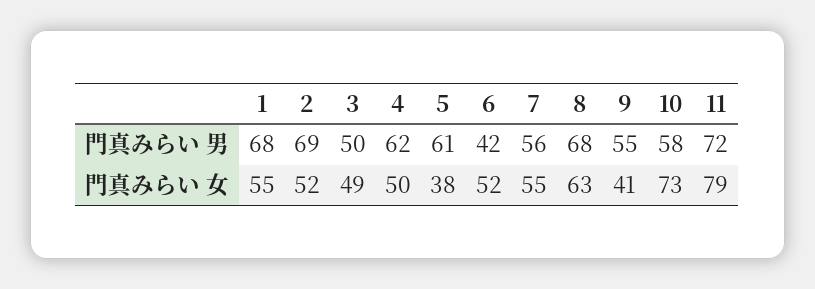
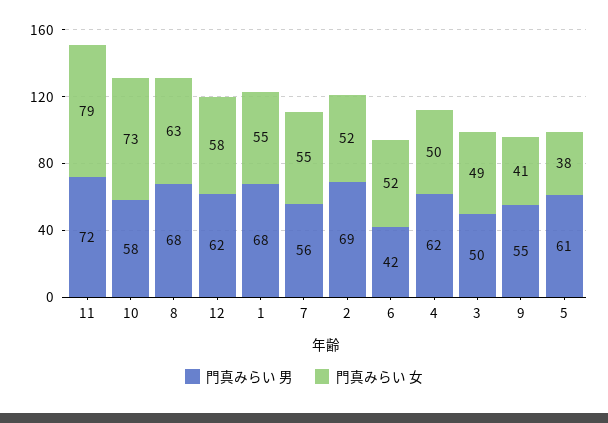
門真みらい 男, 12: none -> 62
門真みらい 女, 12: none -> 58

